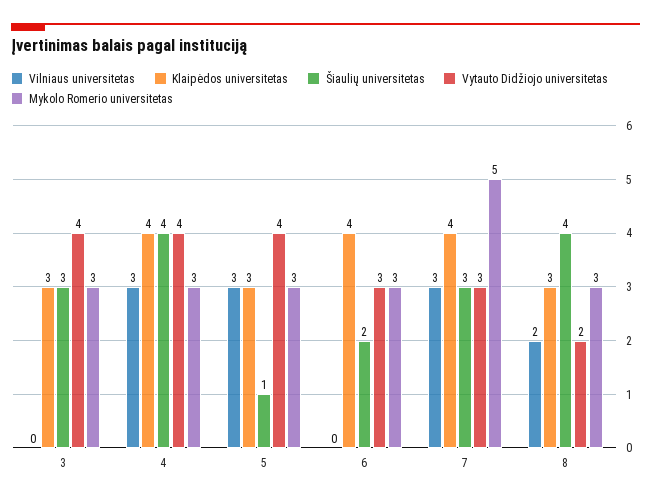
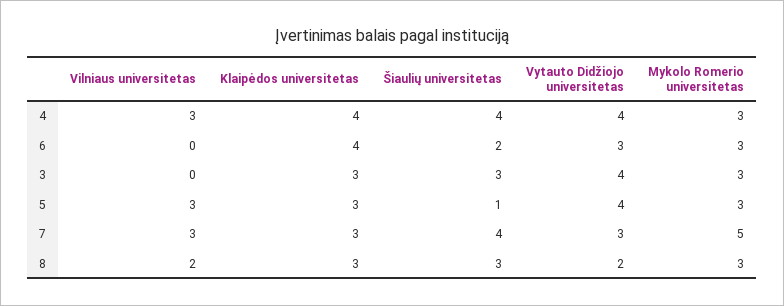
Klaipėdos universitetas, 7: 4 -> 3
Šiaulių universitetas, 7: 3 -> 4
Šiaulių universitetas, 8: 4 -> 3

